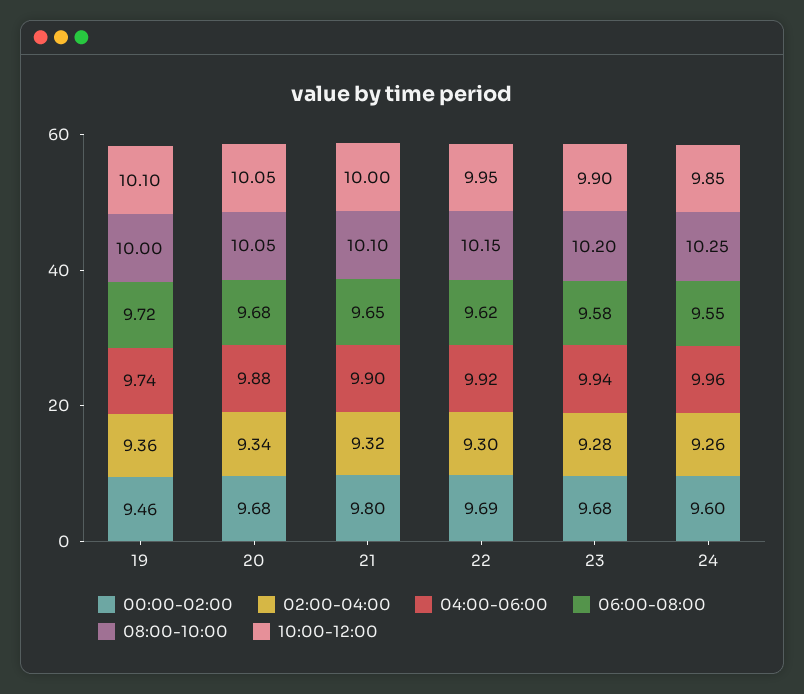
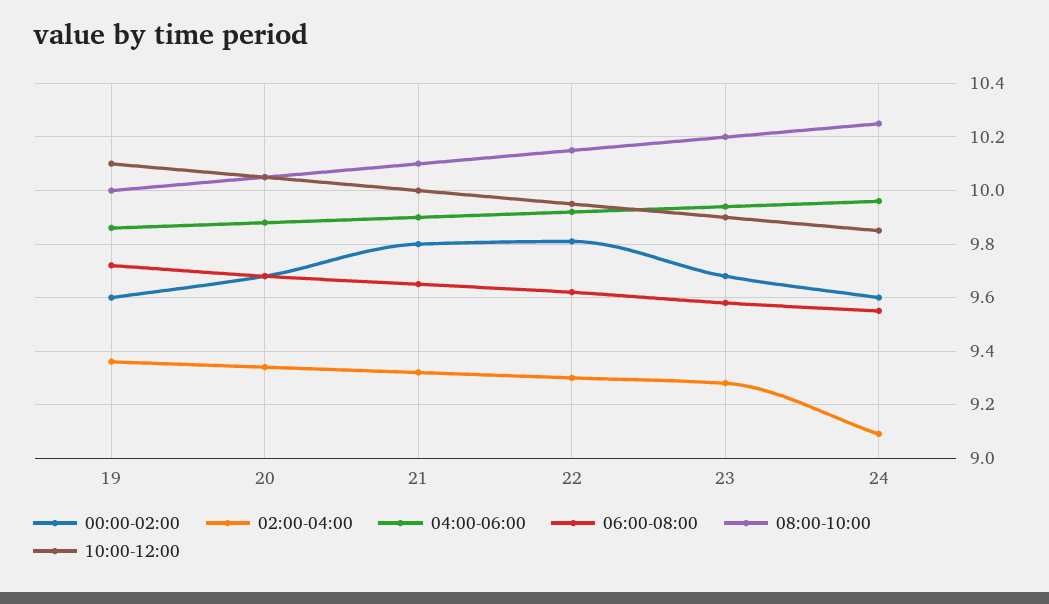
00:00-02:00, 19: 9.46 -> 9.6
04:00-06:00, 19: 9.74 -> 9.85
00:00-02:00, 22: 9.69 -> 9.8
02:00-04:00, 24: 9.26 -> 9.1

